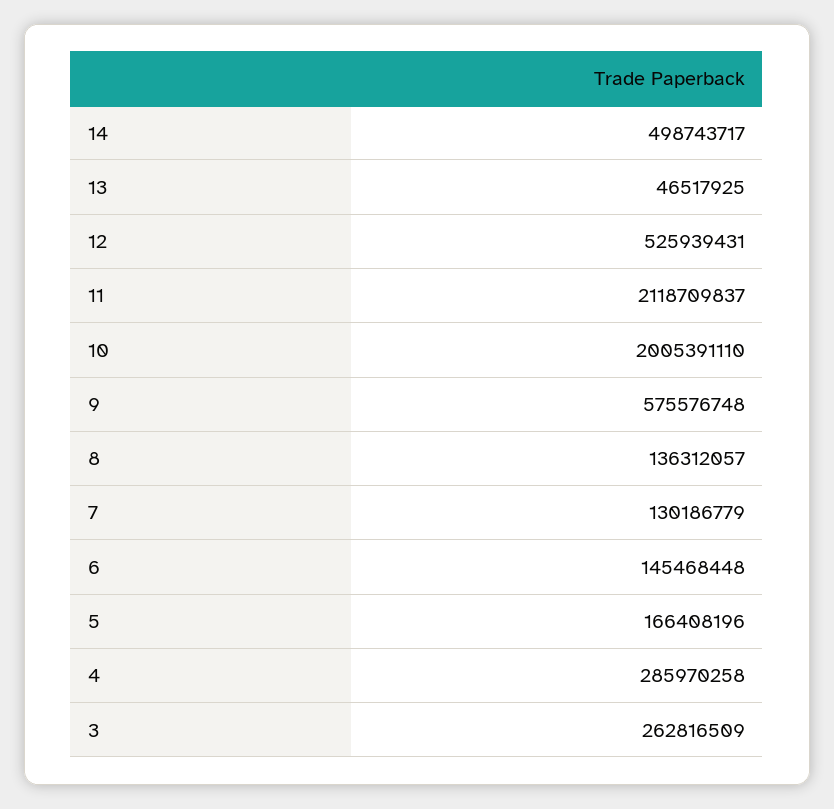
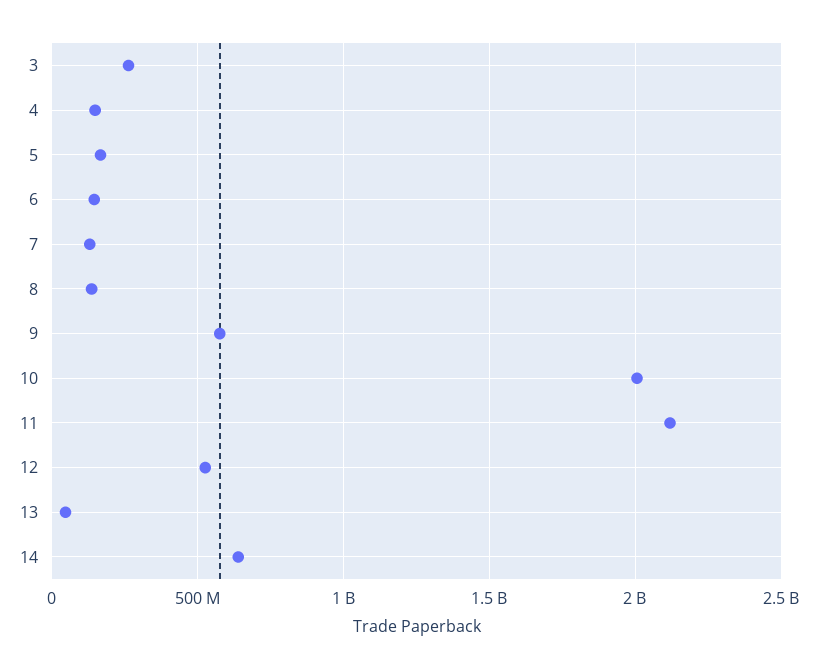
14: 498743717 -> 650000000
4: 285970258 -> 150000000

